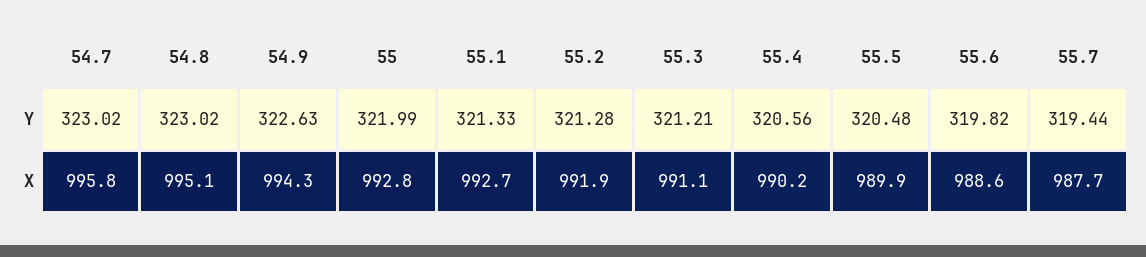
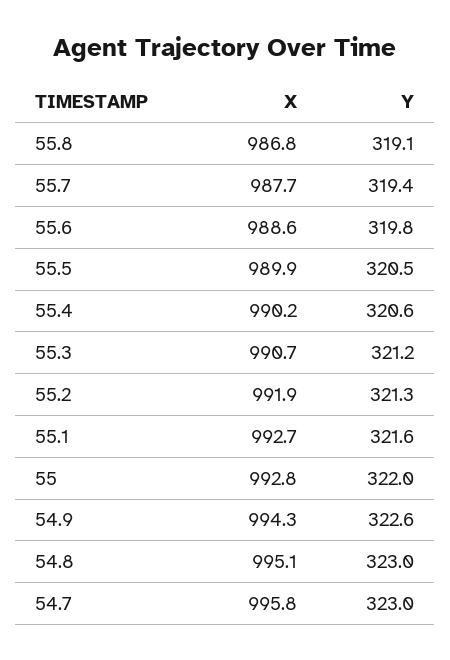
55.1, Y: 321.33 -> 321.6
55.3, X: 991.1 -> 990.7
55.8, X: none -> 986.8
55.8, Y: none -> 319.1

